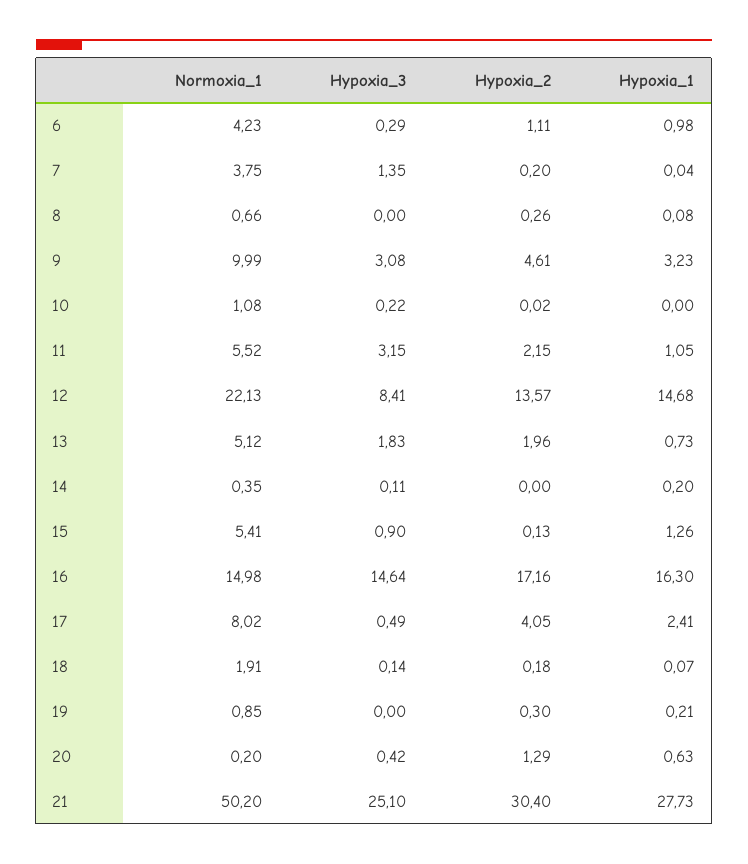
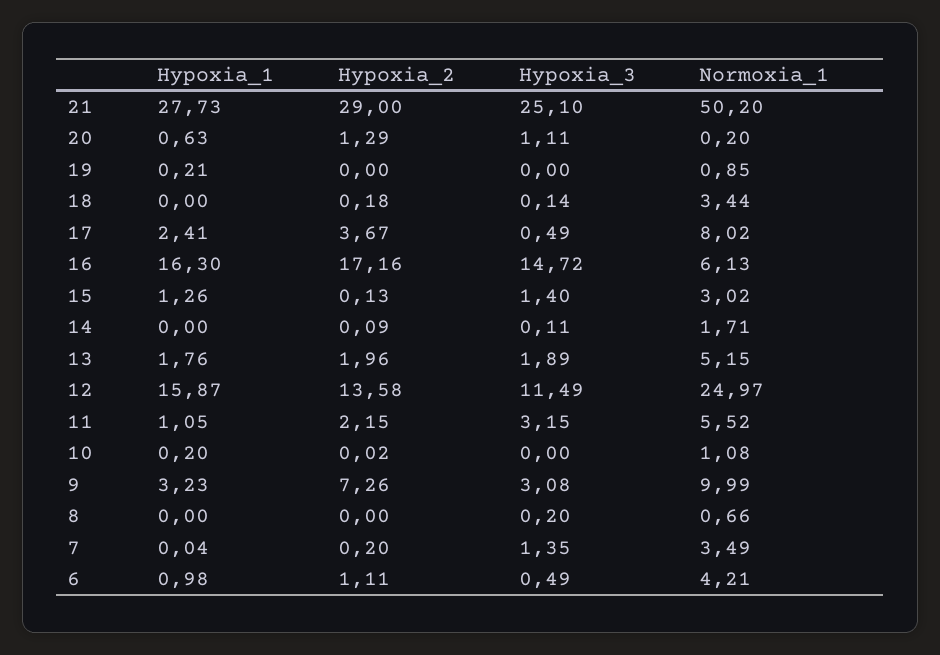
Normoxia_1, 6: 4.23 -> 4.21
Hypoxia_3, 6: 0.29 -> 0.49
Normoxia_1, 7: 3.75 -> 3.49
Hypoxia_3, 8: 0 -> 0.2
Hypoxia_2, 8: 0.26 -> 0
Hypoxia_1, 8: 0.08 -> 0
Hypoxia_2, 9: 4.61 -> 7.26
Hypoxia_3, 10: 0.22 -> 0
Hypoxia_1, 10: 0 -> 0.2
Normoxia_1, 12: 22.13 -> 24.97
Hypoxia_3, 12: 8.41 -> 11.49
Hypoxia_2, 12: 13.57 -> 13.58
Hypoxia_1, 12: 14.68 -> 15.87
Normoxia_1, 13: 5.12 -> 5.15
Hypoxia_3, 13: 1.83 -> 1.89
Hypoxia_1, 13: 0.73 -> 1.76
Normoxia_1, 14: 0.35 -> 1.71
Hypoxia_2, 14: 0 -> 0.09
Hypoxia_1, 14: 0.2 -> 0
Normoxia_1, 15: 5.41 -> 3.02
Hypoxia_3, 15: 0.9 -> 1.4
Normoxia_1, 16: 14.98 -> 6.13
Hypoxia_3, 16: 14.64 -> 14.72
Hypoxia_2, 17: 4.05 -> 3.67
Normoxia_1, 18: 1.91 -> 3.44
Hypoxia_1, 18: 0.07 -> 0
Hypoxia_2, 19: 0.3 -> 0
Hypoxia_3, 20: 0.42 -> 1.11
Hypoxia_2, 21: 30.4 -> 29

